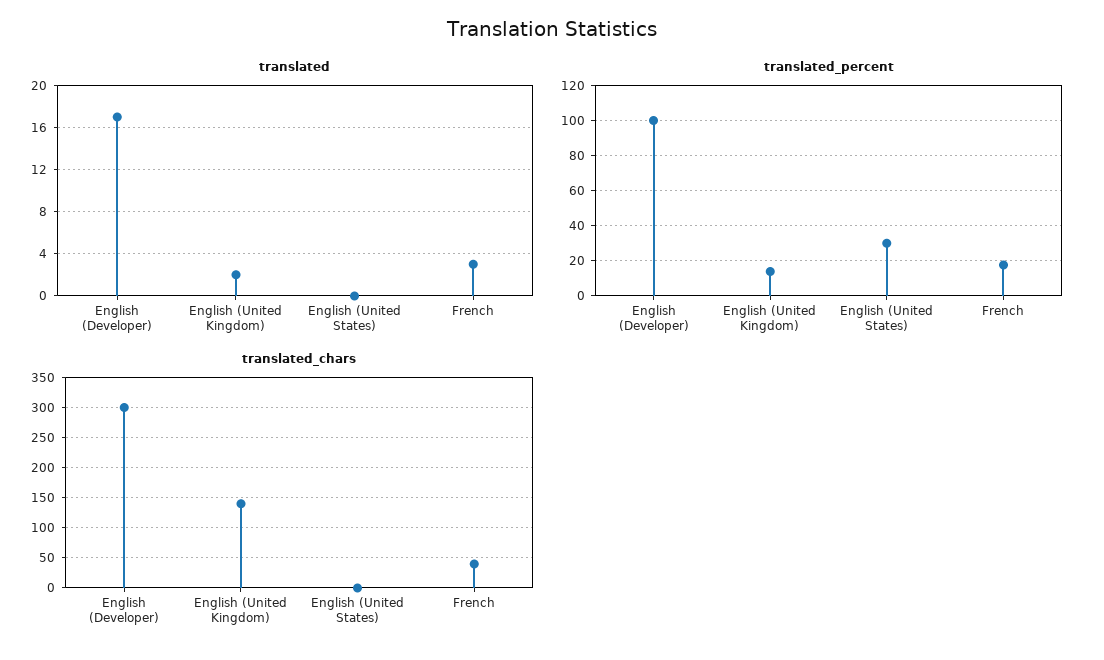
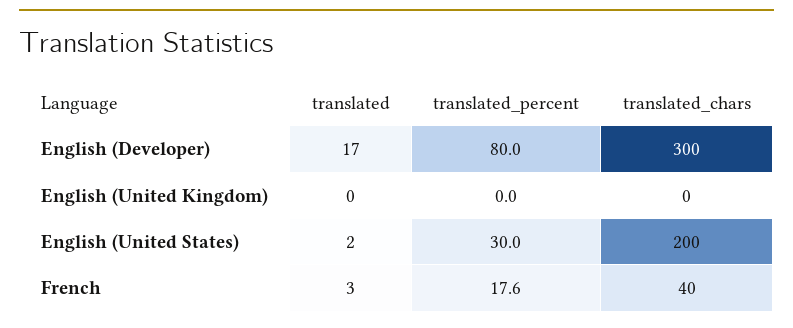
translated, English (United Kingdom): 2 -> 0
translated, English (United States): 0 -> 2
translated_percent, English (Developer): 100 -> 80
translated_percent, English (United Kingdom): 15 -> 0
translated_chars, English (United Kingdom): 140 -> 0
translated_chars, English (United States): 0 -> 200

